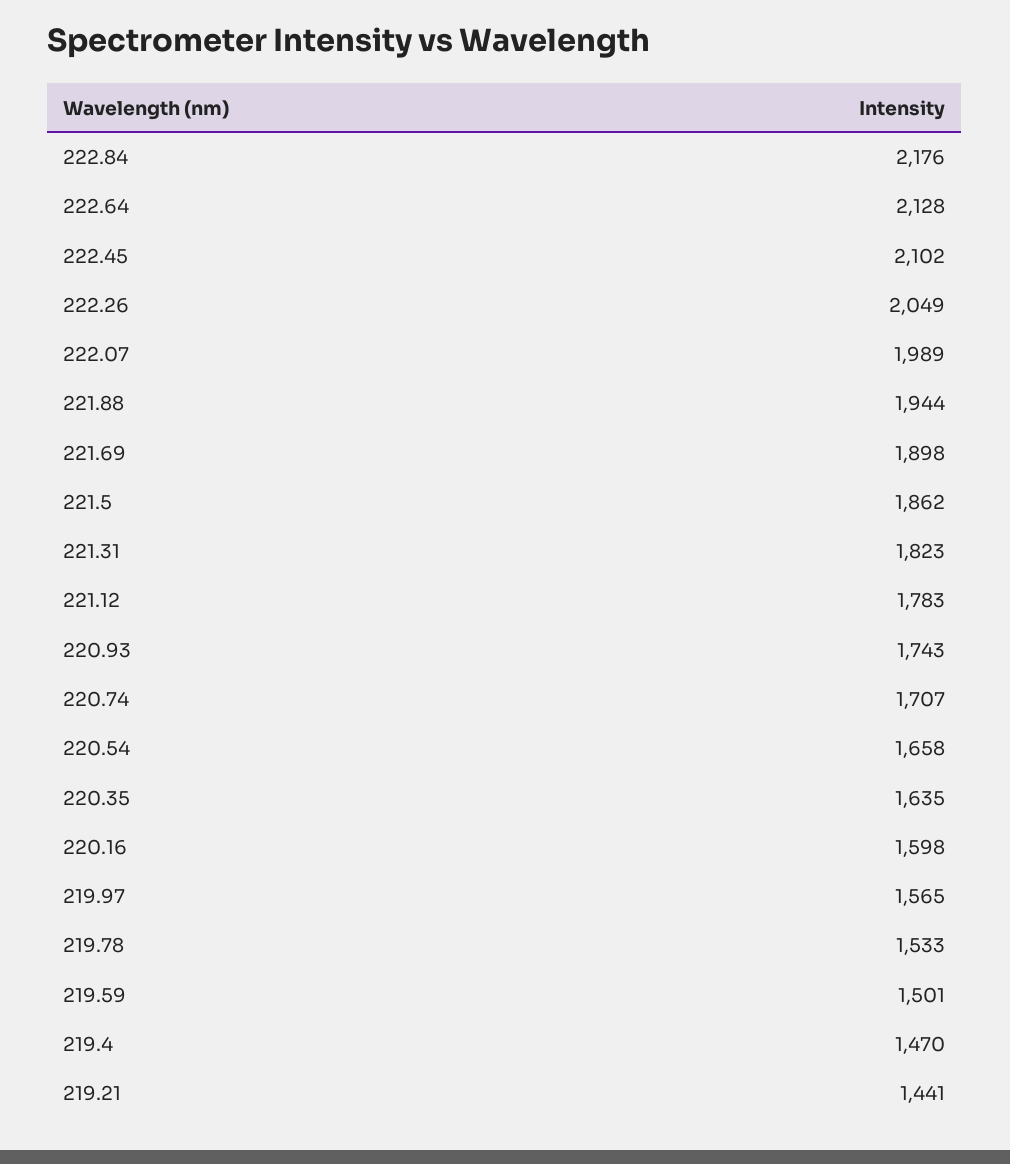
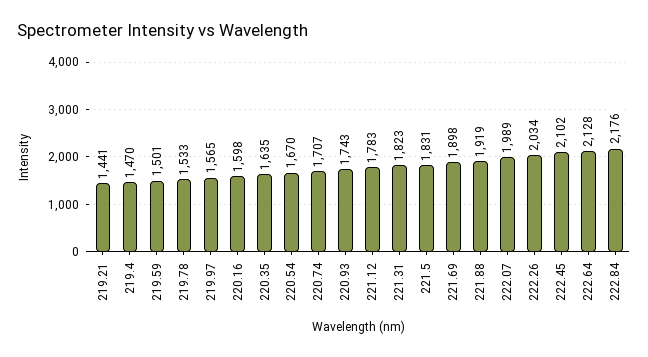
222.26: 2049 -> 2034
221.88: 1944 -> 1919
221.5: 1862 -> 1831
220.54: 1658 -> 1670

